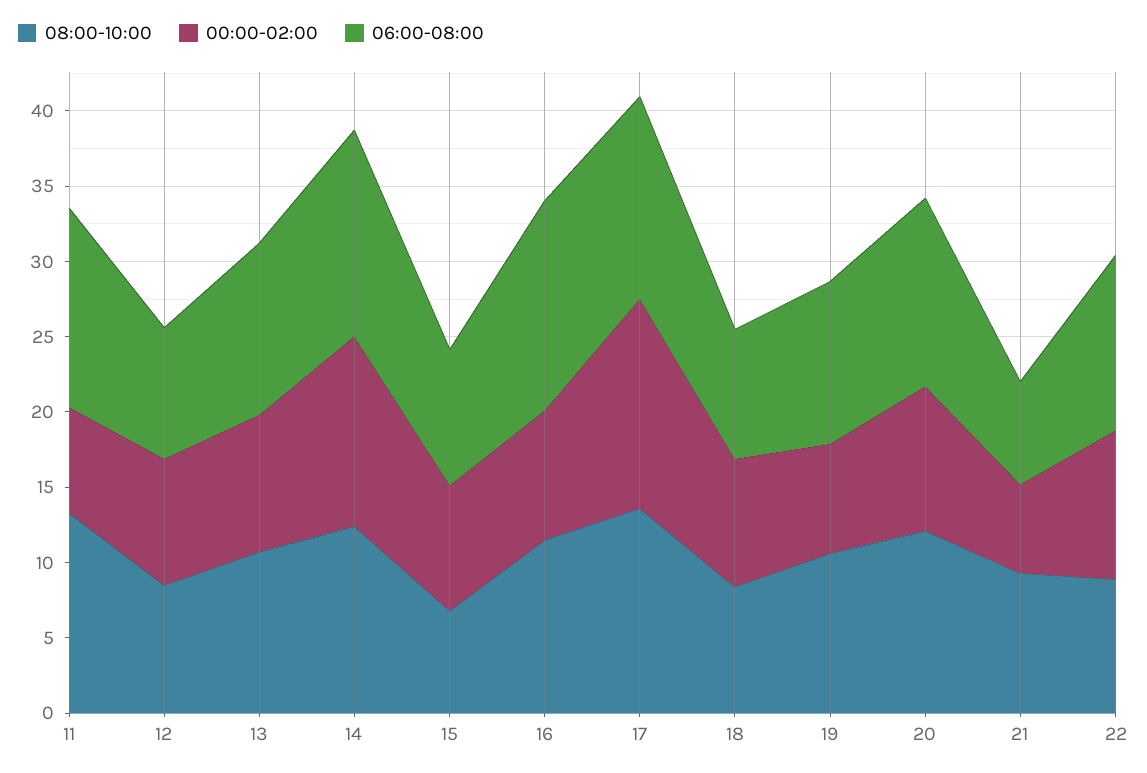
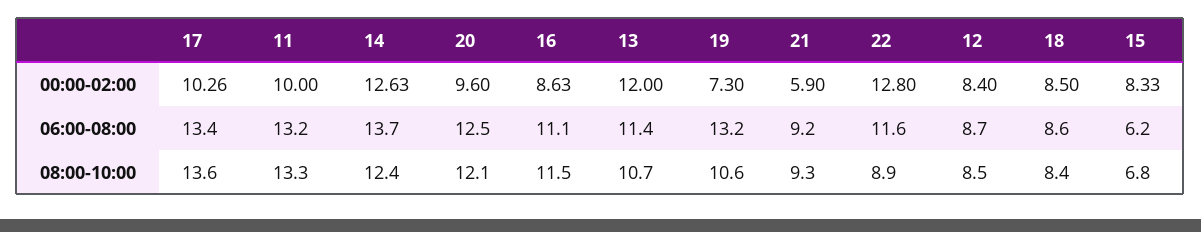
00:00-02:00, 11: 7 -> 10
00:00-02:00, 13: 9 -> 12
06:00-08:00, 15: 9 -> 6.2
06:00-08:00, 16: 14 -> 11.1
00:00-02:00, 17: 14 -> 10.26
06:00-08:00, 19: 11 -> 13.2
06:00-08:00, 21: 7 -> 9.2
00:00-02:00, 22: 10 -> 12.8

